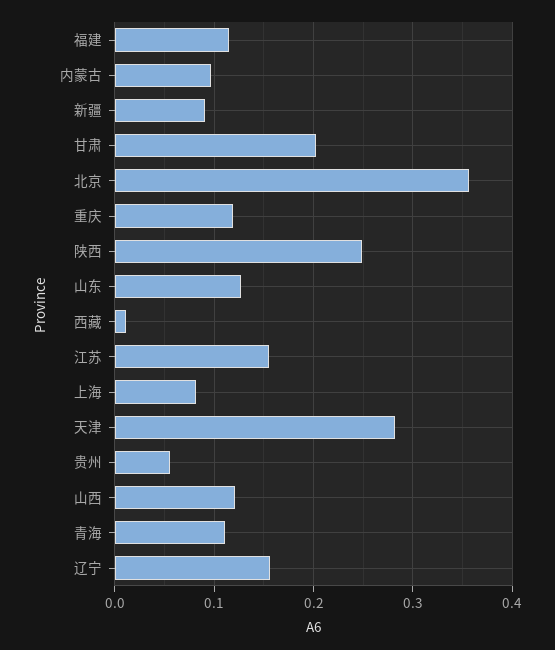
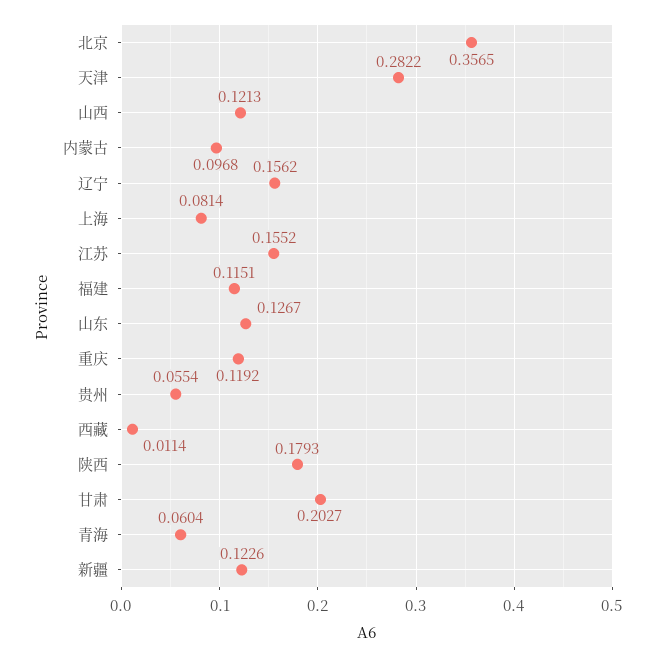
新疆: 0.09 -> 0.1226
陕西: 0.25 -> 0.1793
青海: 0.11 -> 0.0604

